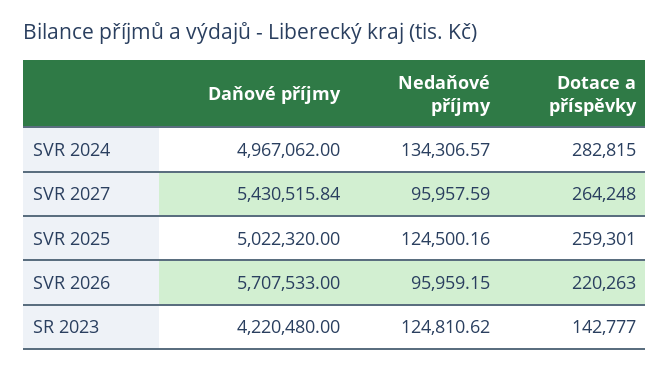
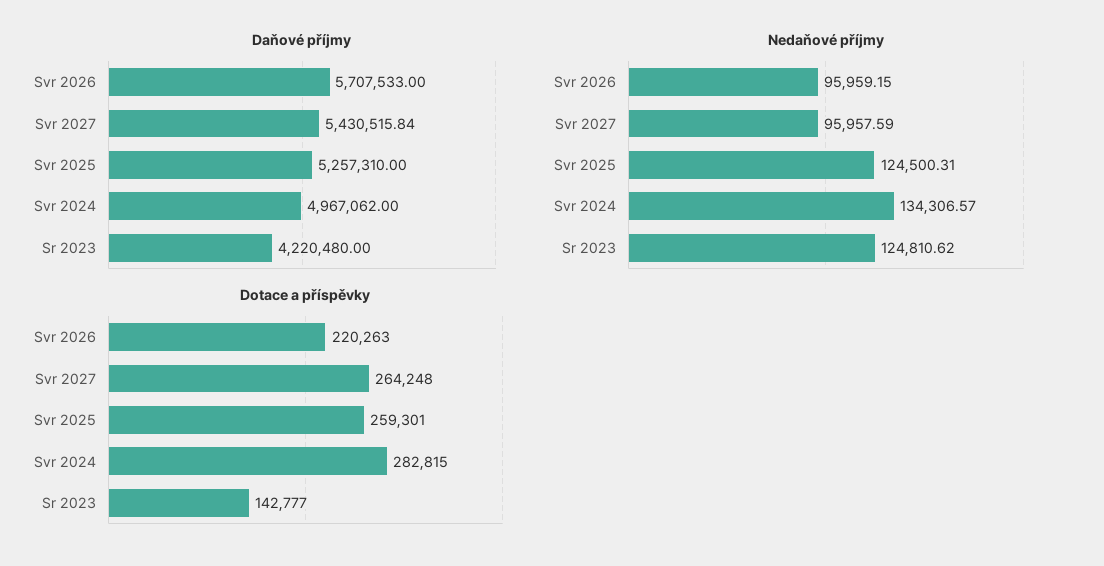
Daňové příjmy, SVR 2025: 5022320 -> 5257310
Nedaňové příjmy, SVR 2025: 124500.16 -> 124500.31

